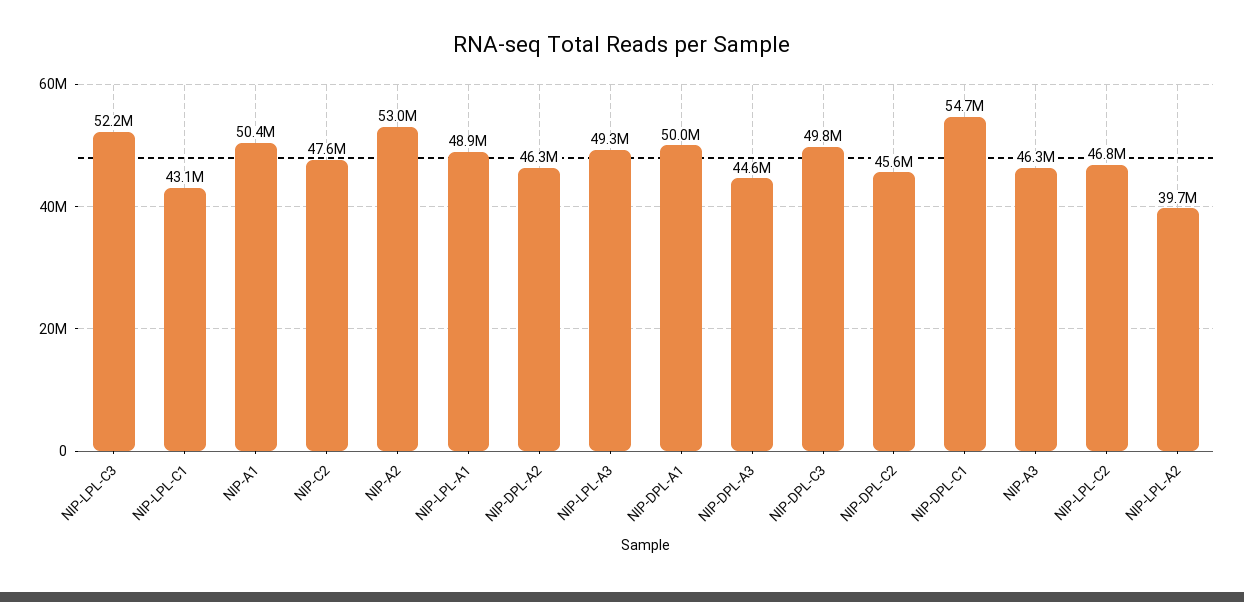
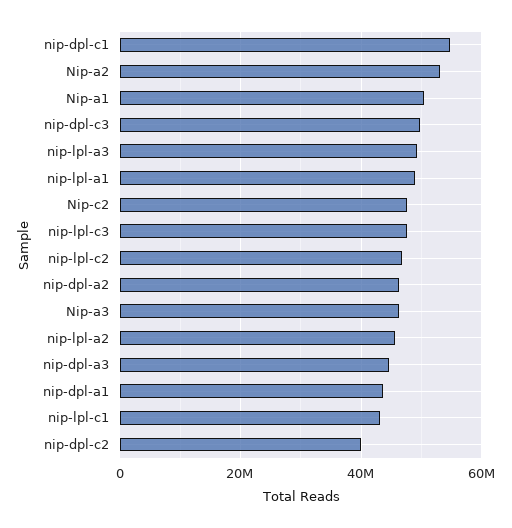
NIP-LPL-C3: 52200000 -> 48000000
NIP-DPL-A1: 50000000 -> 44000000
NIP-DPL-C2: 45600000 -> 40000000
NIP-LPL-A2: 39700000 -> 46000000

